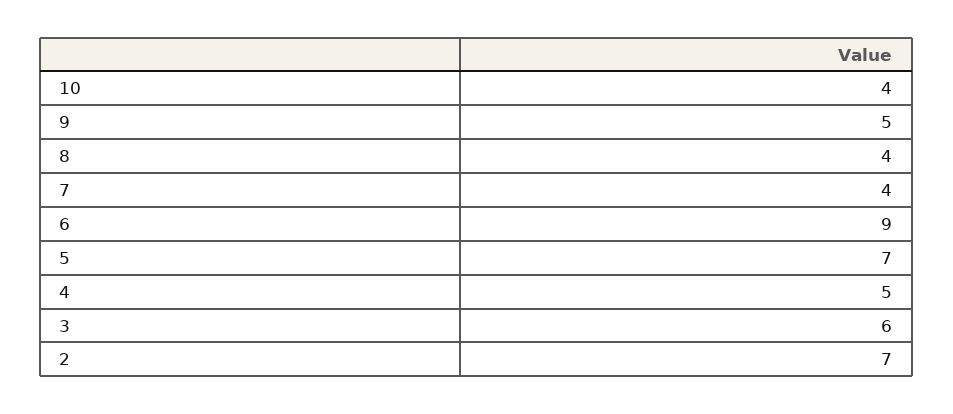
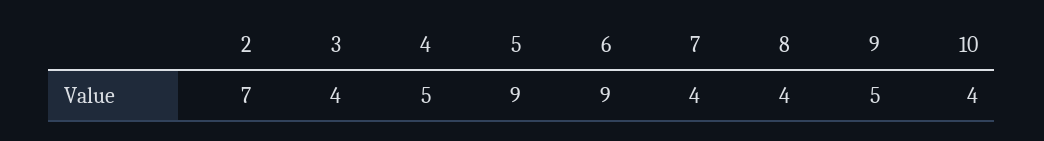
5: 7 -> 9
3: 6 -> 4

